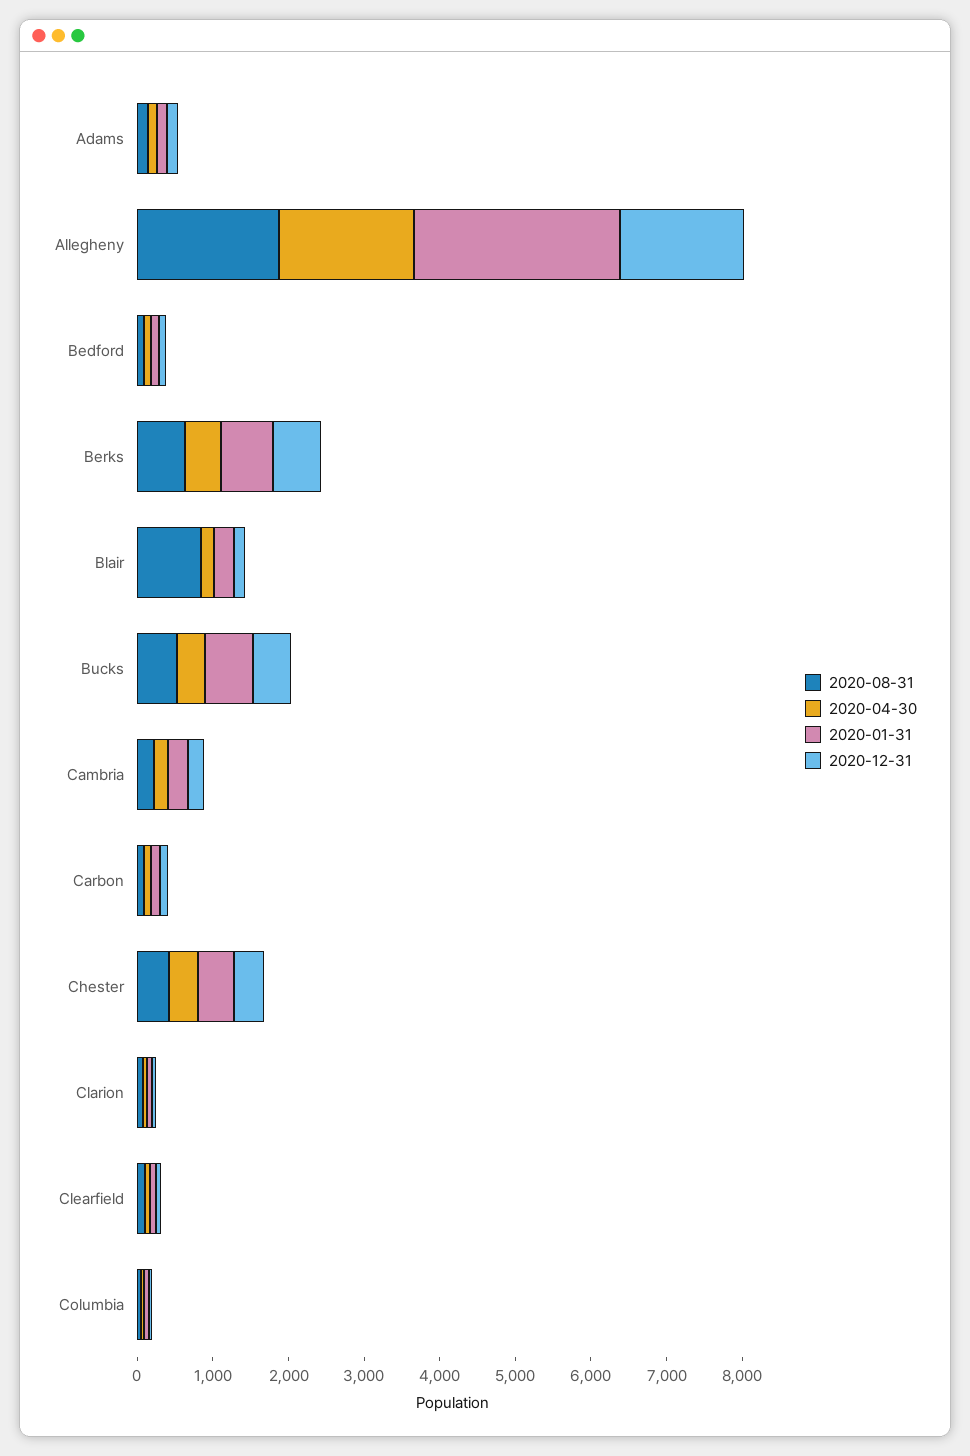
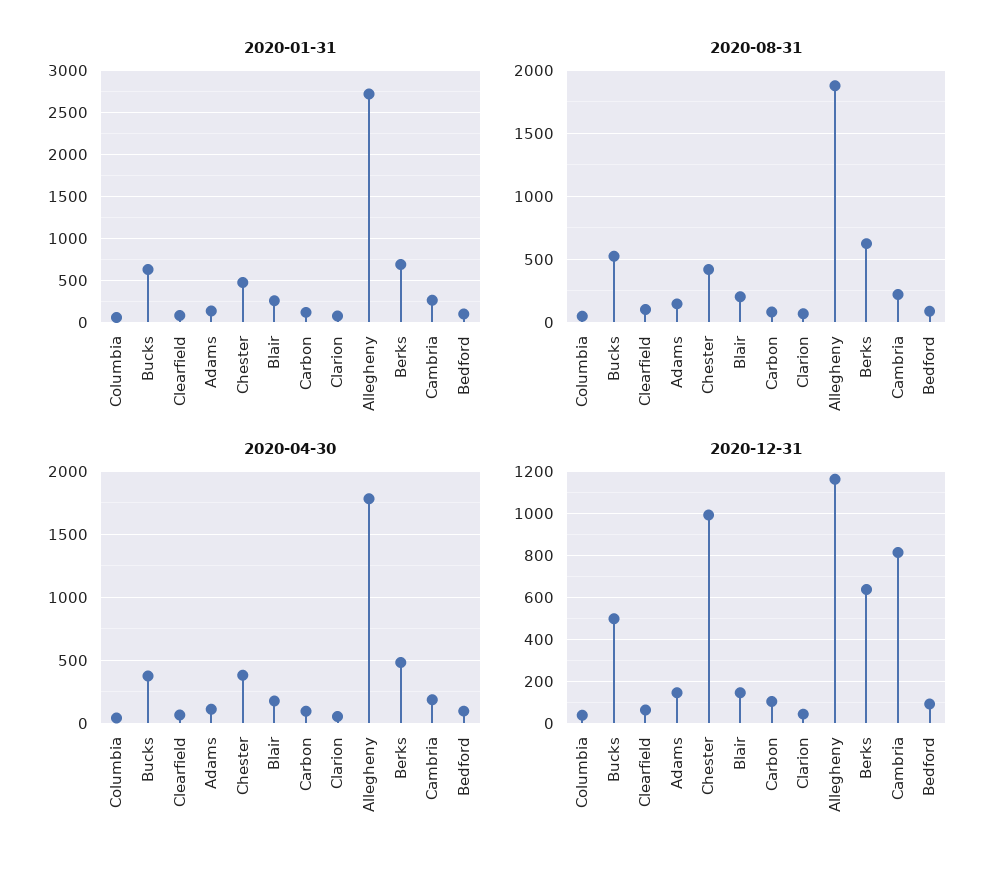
2020-12-31, Allegheny: 1600 -> 1150
2020-08-31, Blair: 800 -> 200
2020-12-31, Cambria: 200 -> 800
2020-12-31, Chester: 400 -> 1000

